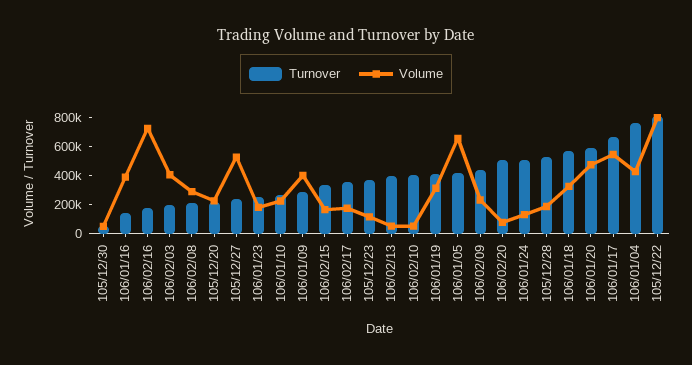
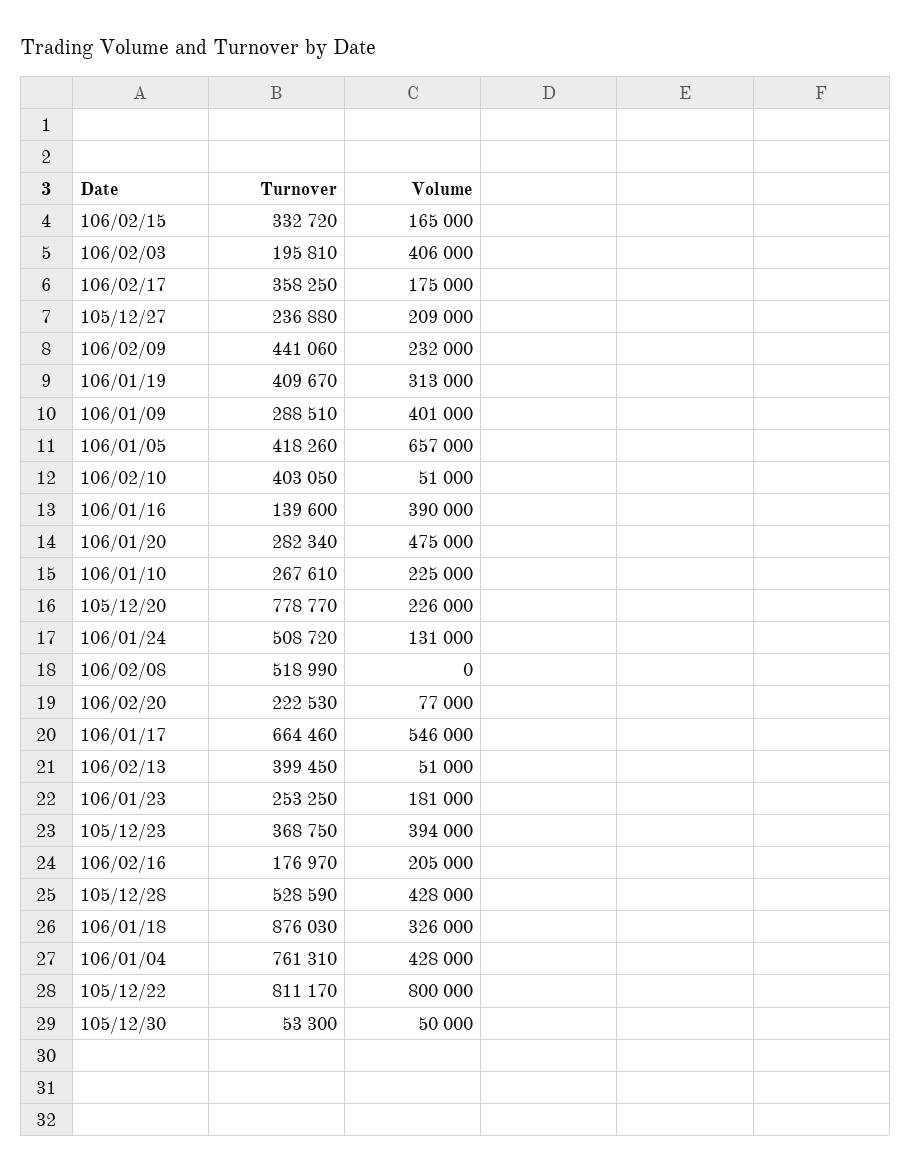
Volume, 106/02/16: 700000 -> 205000
Turnover, 106/02/08: 200000 -> 518990
Volume, 106/02/08: 300000 -> 0
Turnover, 105/12/20: 200000 -> 778770
Volume, 105/12/27: 500000 -> 209000
Volume, 105/12/23: 100000 -> 394000
Turnover, 106/02/20: 500000 -> 222530
Volume, 105/12/28: 200000 -> 428000
Turnover, 106/01/18: 600000 -> 876030
Turnover, 106/01/20: 600000 -> 282340

